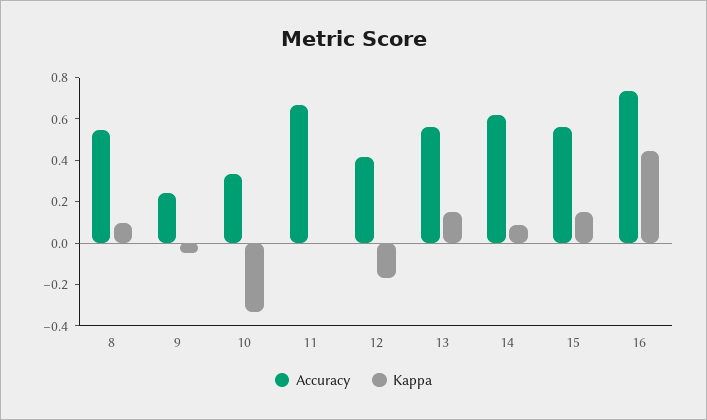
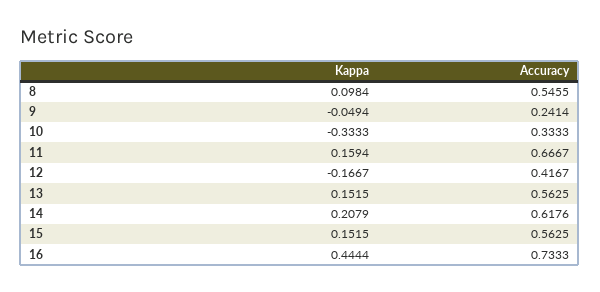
Kappa, 11: 0 -> 0.1594
Kappa, 14: 0.1 -> 0.2079

